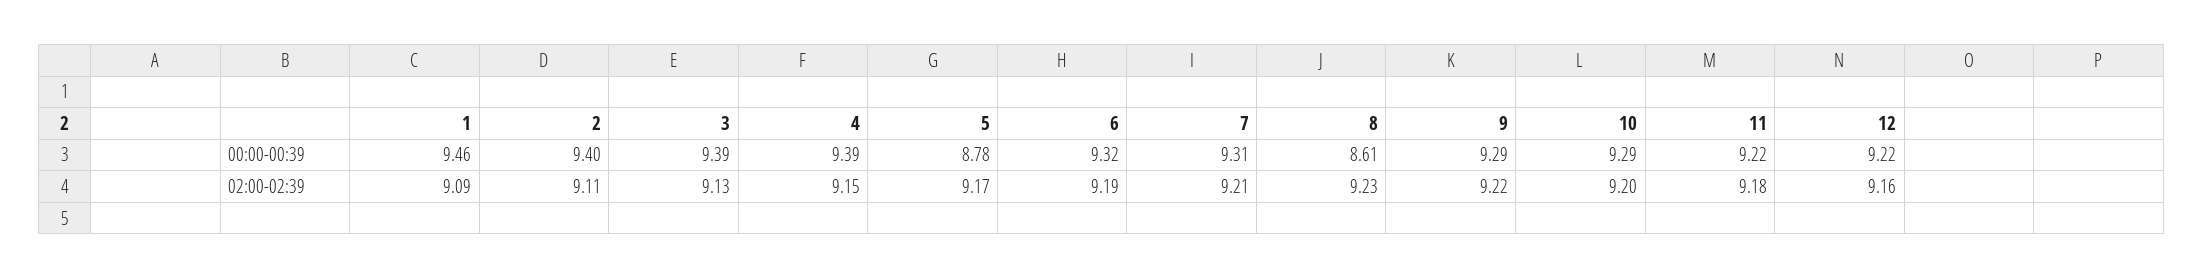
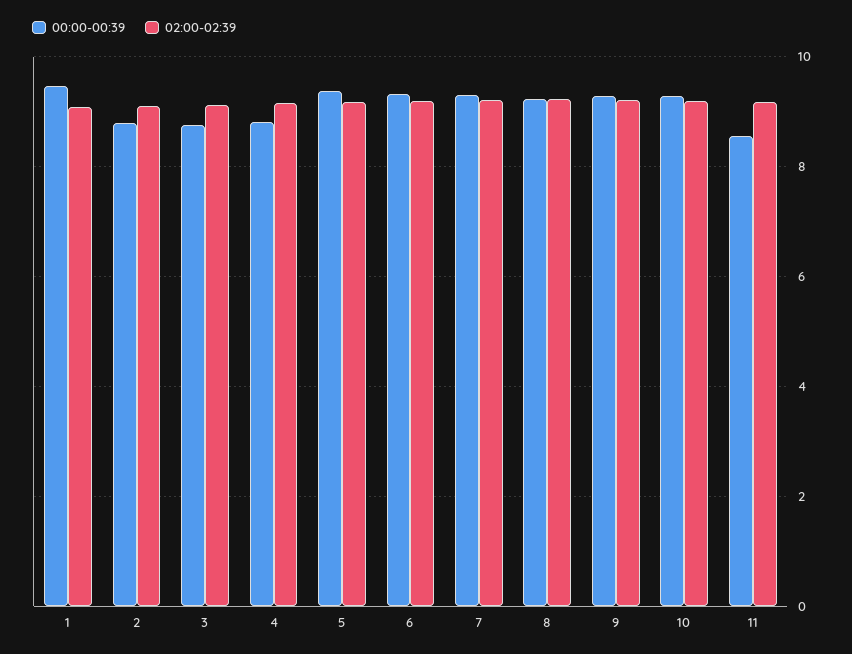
00:00-00:39, 2: 9.4 -> 8.8
00:00-00:39, 3: 9.39 -> 8.8
00:00-00:39, 4: 9.39 -> 8.8
00:00-00:39, 5: 8.78 -> 9.4
00:00-00:39, 8: 8.61 -> 9.2
00:00-00:39, 11: 9.22 -> 8.6
00:00-00:39, 12: 9.22 -> none
02:00-02:39, 12: 9.16 -> none

